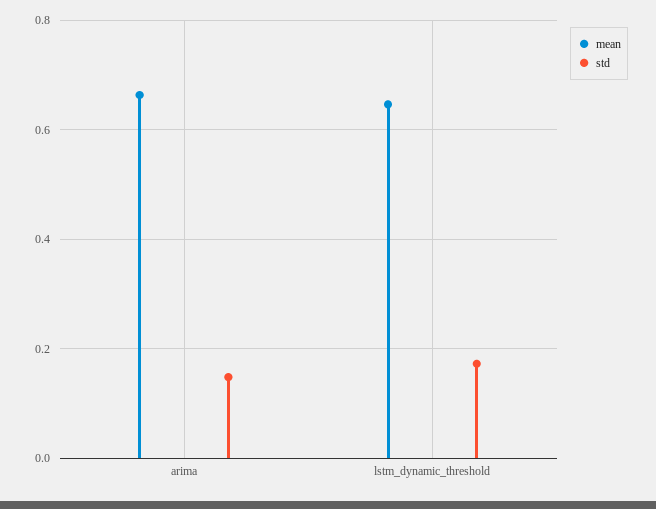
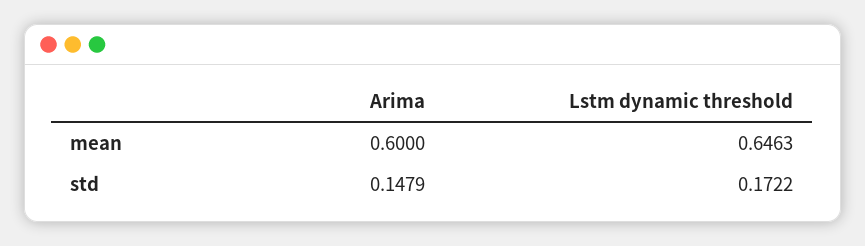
mean, arima: 0.66 -> 0.6

